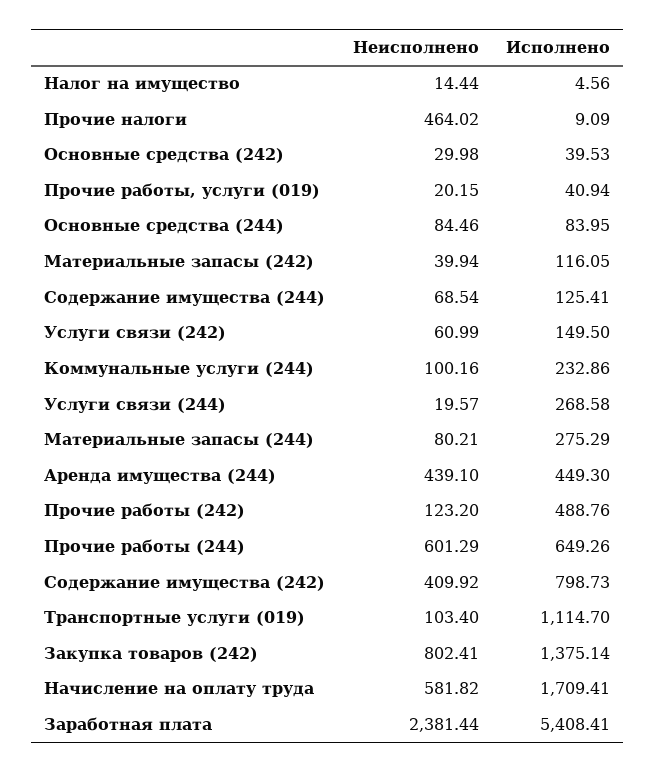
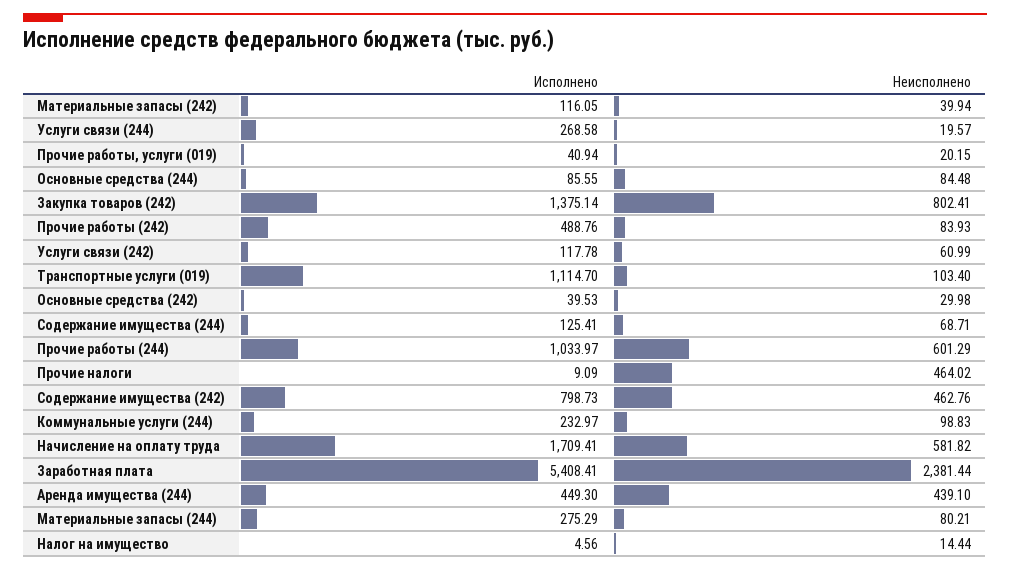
Неисполнено, Основные средства (244): 84.46 -> 84.48
Исполнено, Основные средства (244): 83.95 -> 85.55
Неисполнено, Содержание имущества (244): 68.54 -> 68.71
Исполнено, Услуги связи (242): 149.5 -> 117.78
Неисполнено, Коммунальные услуги (244): 100.16 -> 98.83
Исполнено, Коммунальные услуги (244): 232.86 -> 232.97
Неисполнено, Прочие работы (242): 123.2 -> 83.93
Исполнено, Прочие работы (244): 649.26 -> 1033.97
Неисполнено, Содержание имущества (242): 409.92 -> 462.76

